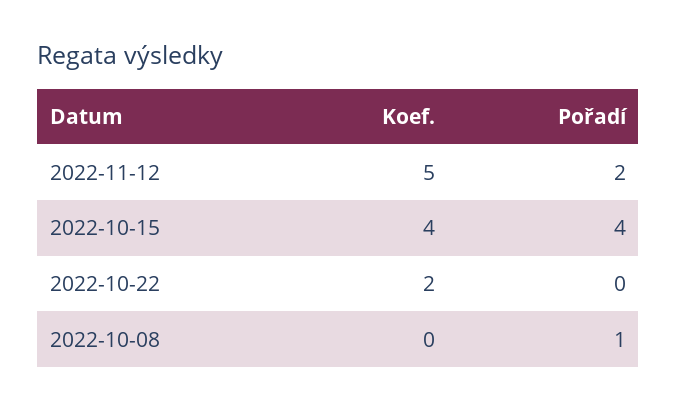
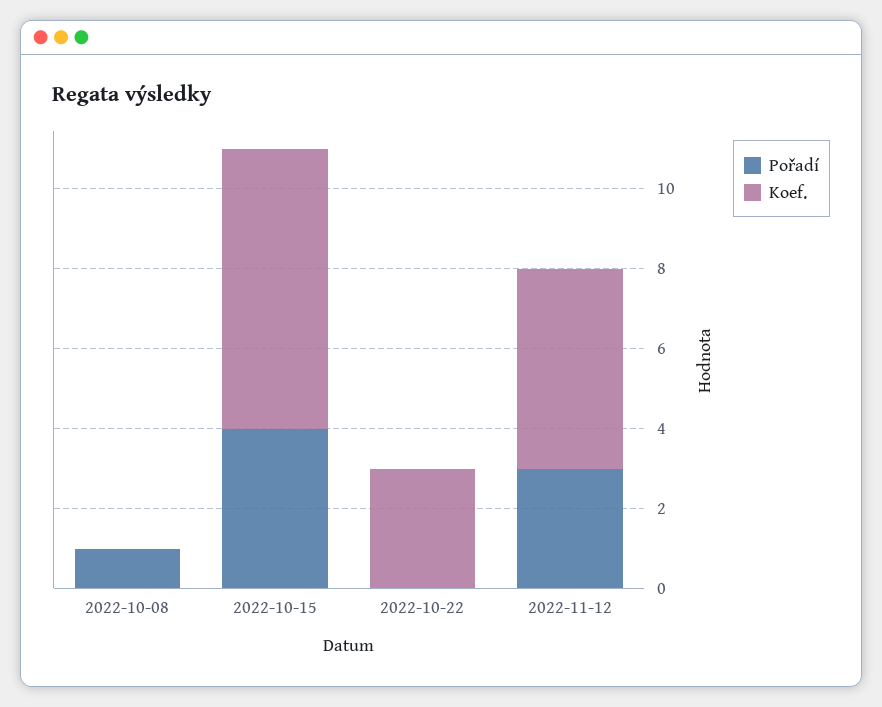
Pořadí, 2022-11-12: 2 -> 3
Koef., 2022-10-15: 4 -> 7
Koef., 2022-10-22: 2 -> 3

